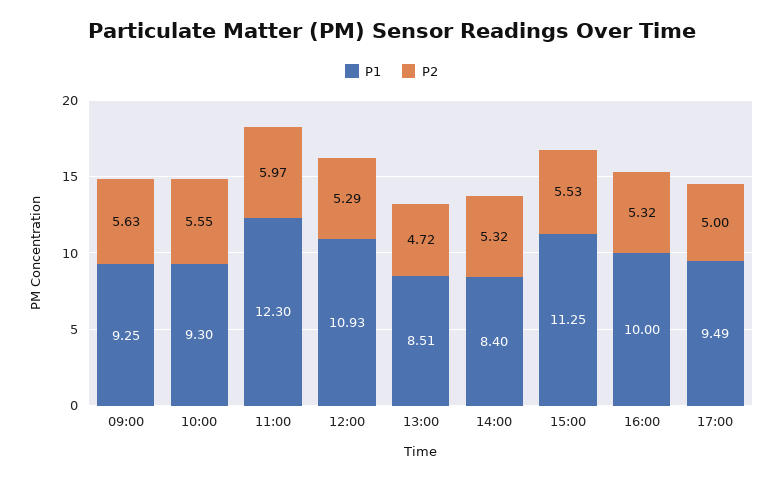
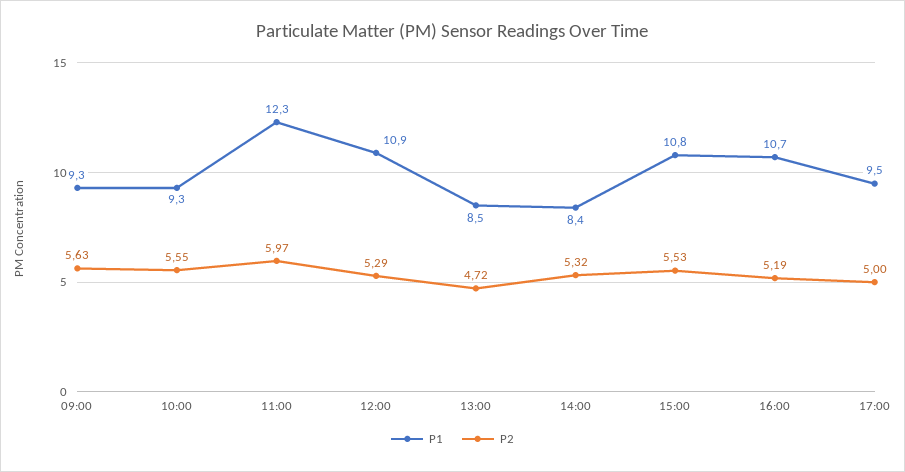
P1, 15:00: 11.25 -> 10.8
P1, 16:00: 10 -> 10.7
P2, 16:00: 5.32 -> 5.19

